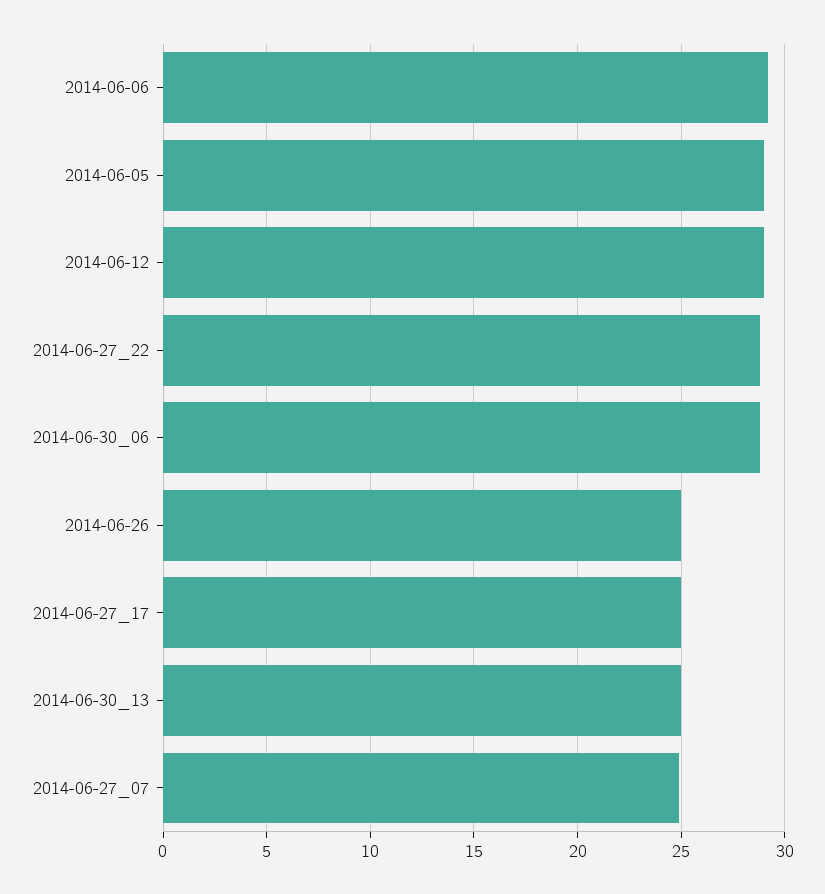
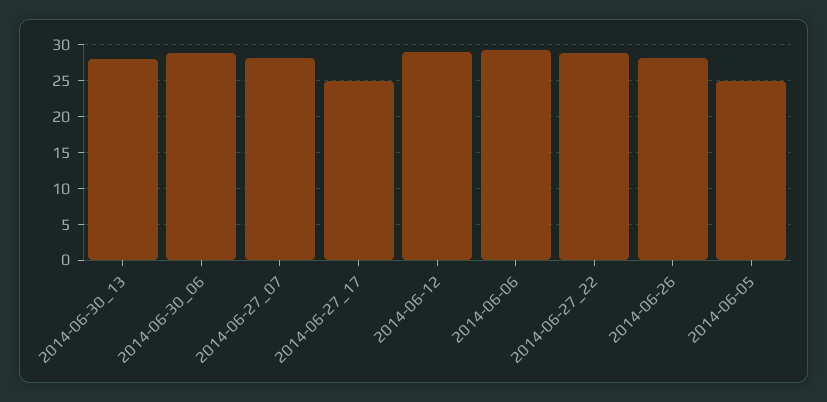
2014-06-05: 29 -> 25
2014-06-26: 25 -> 28
2014-06-30_13: 25 -> 28
2014-06-27_07: 25 -> 28

